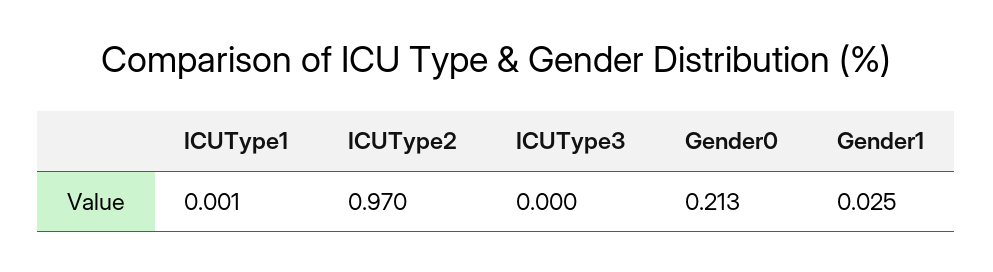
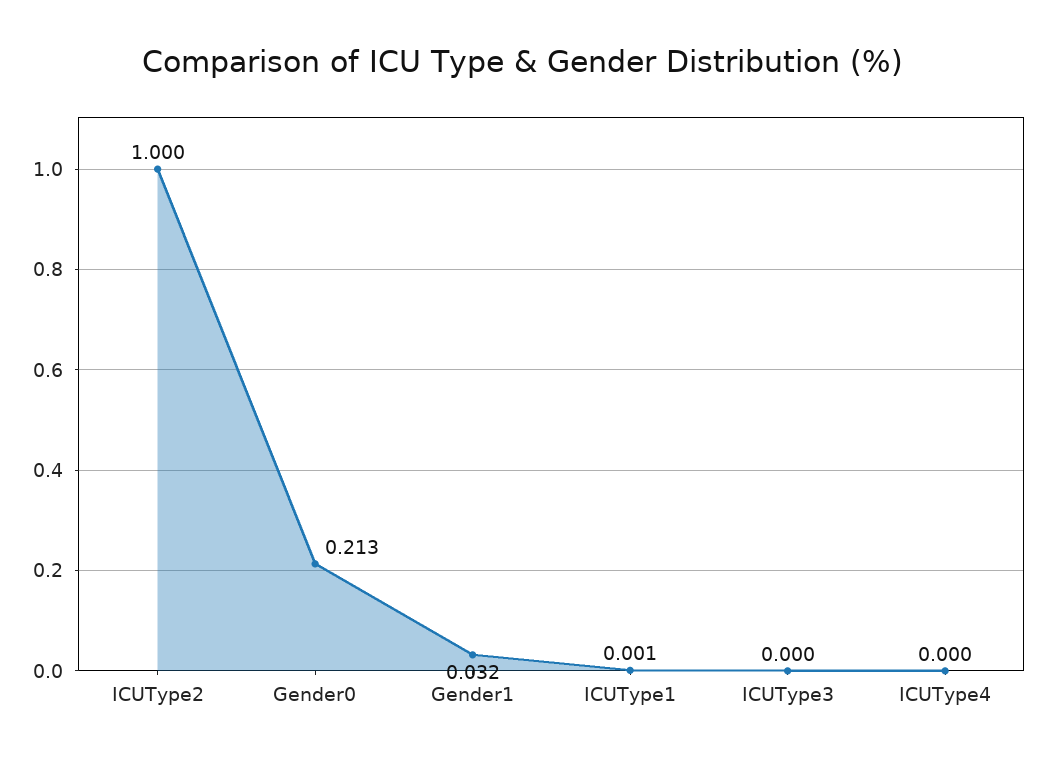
ICUType2: 0.97 -> 1
Gender1: 0.025 -> 0.032
ICUType4: none -> 0

